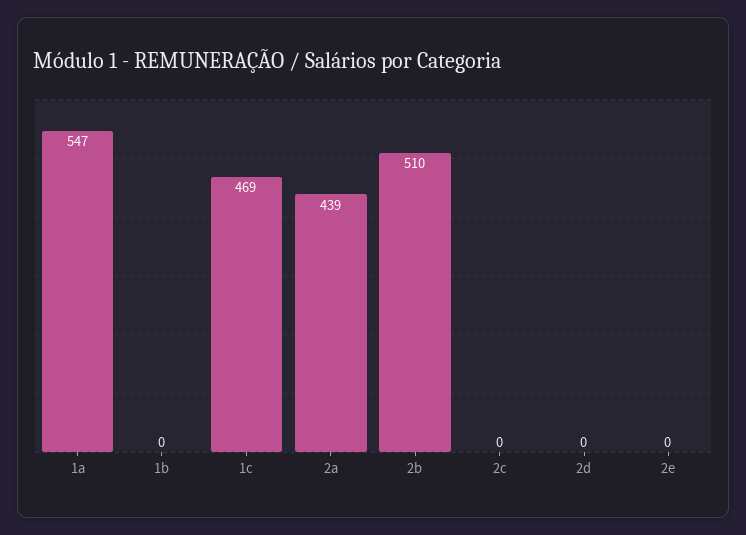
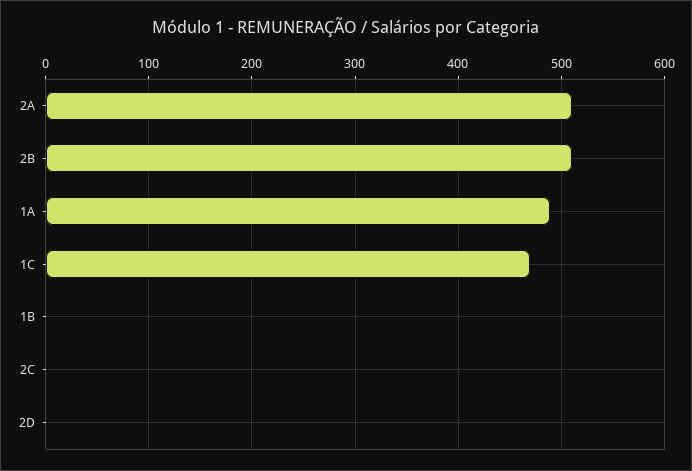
1a: 547 -> 490
2a: 439 -> 510
2e: 0 -> none

